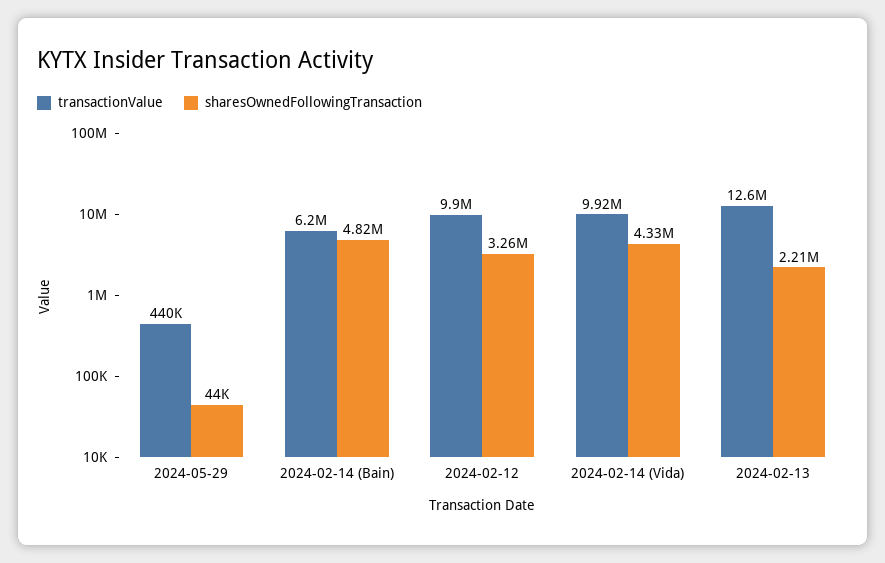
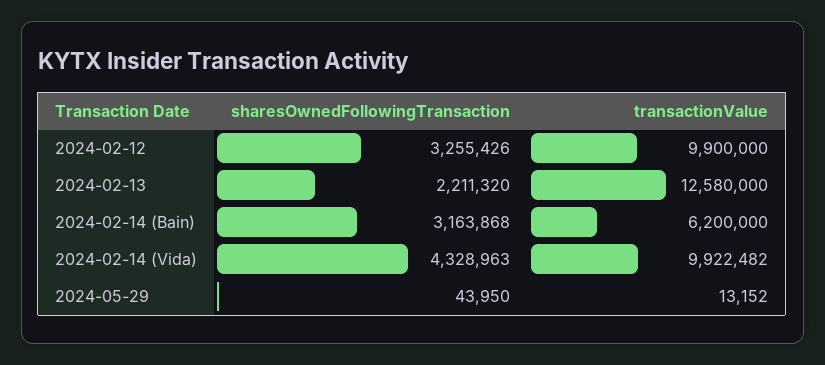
transactionValue, 2024-05-29: 440000 -> 13152
sharesOwnedFollowingTransaction, 2024-02-14 (Bain): 4820000 -> 3163868

